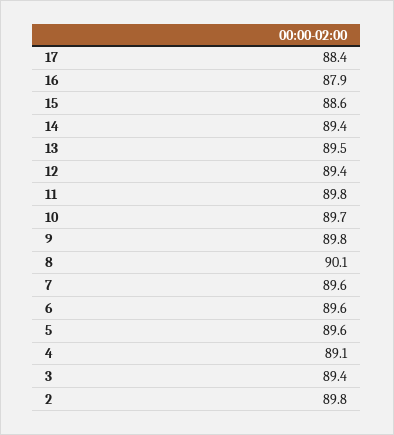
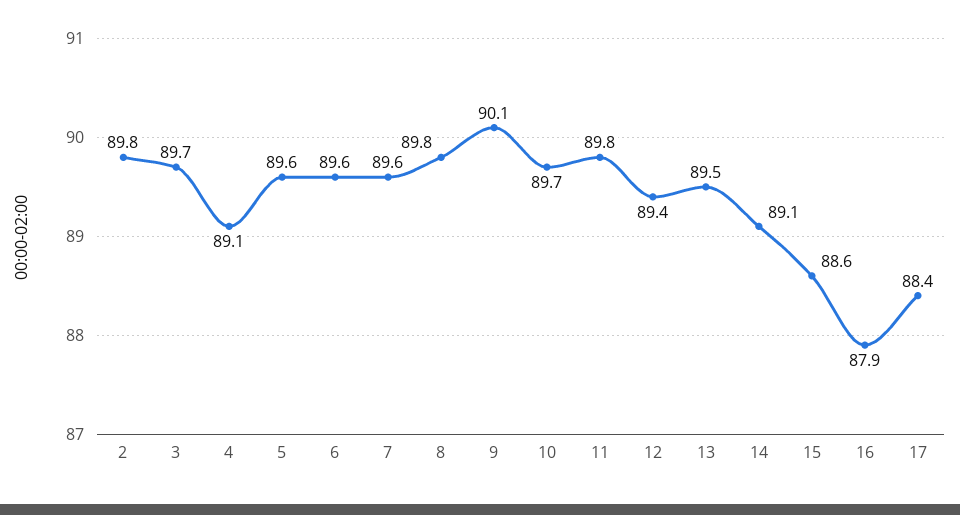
14: 89.4 -> 89.1
9: 89.8 -> 90.1
8: 90.1 -> 89.8
3: 89.4 -> 89.7

